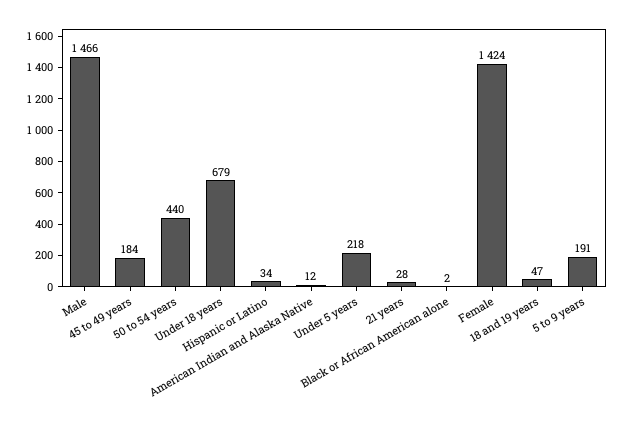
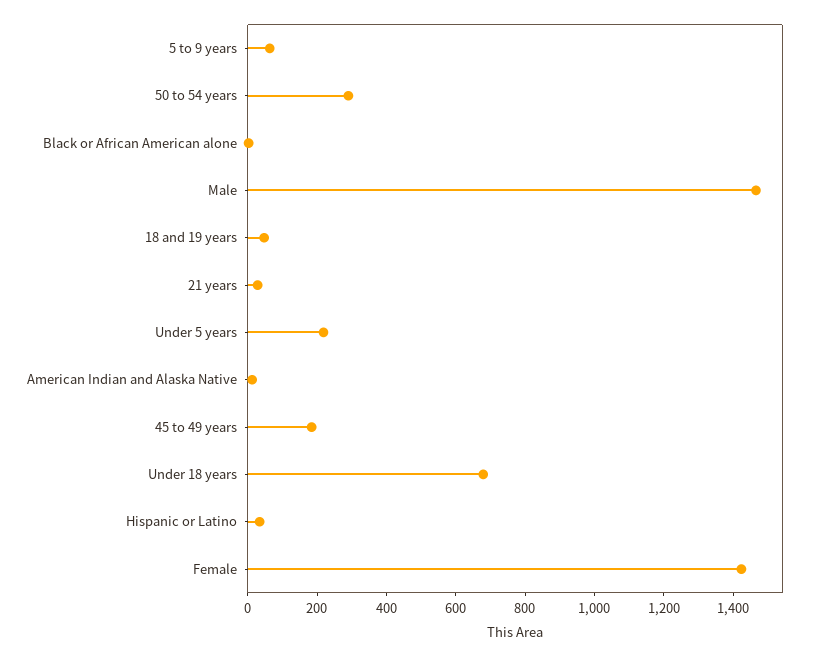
50 to 54 years: 440 -> 300
5 to 9 years: 191 -> 50

